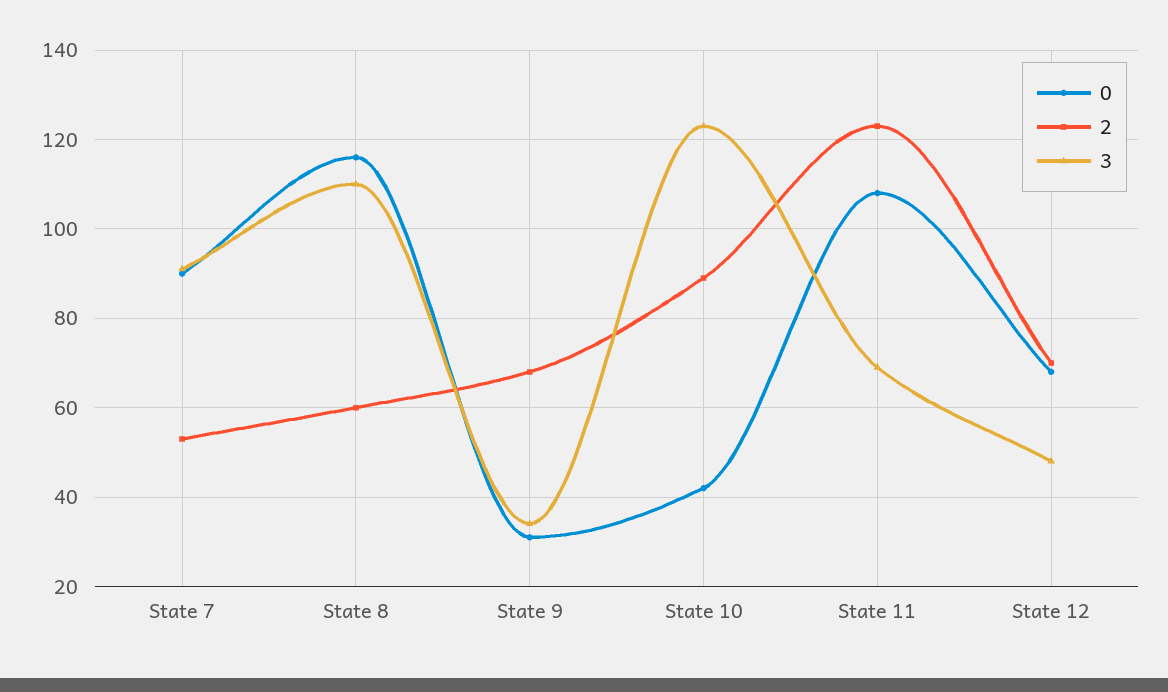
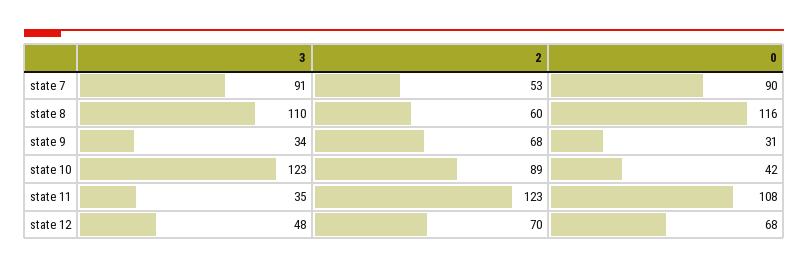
3, State 11: 70 -> 35

